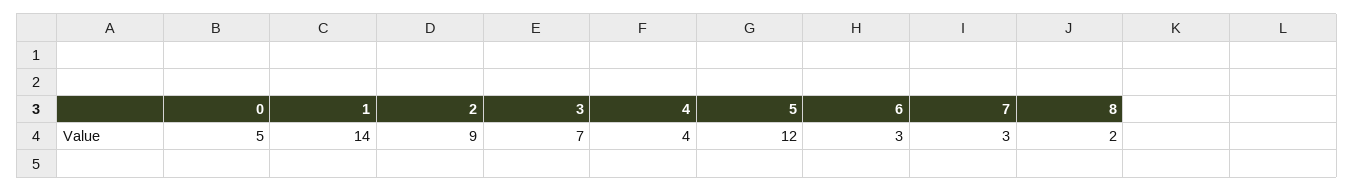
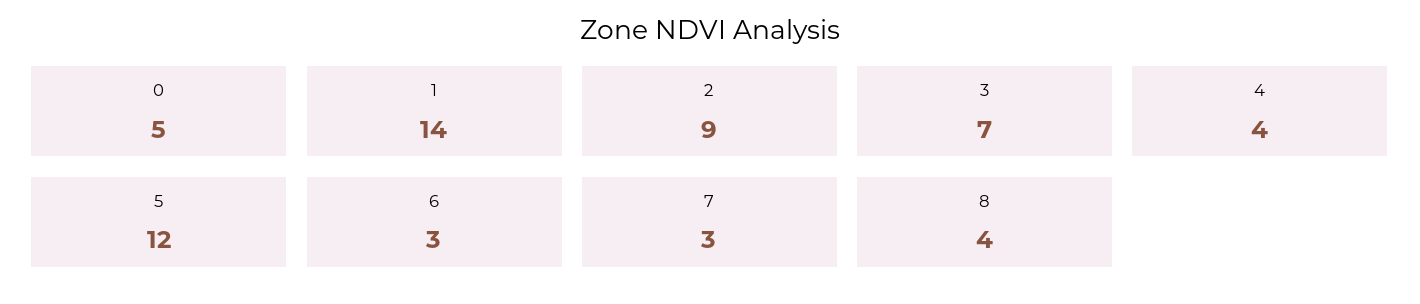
8: 2 -> 4

